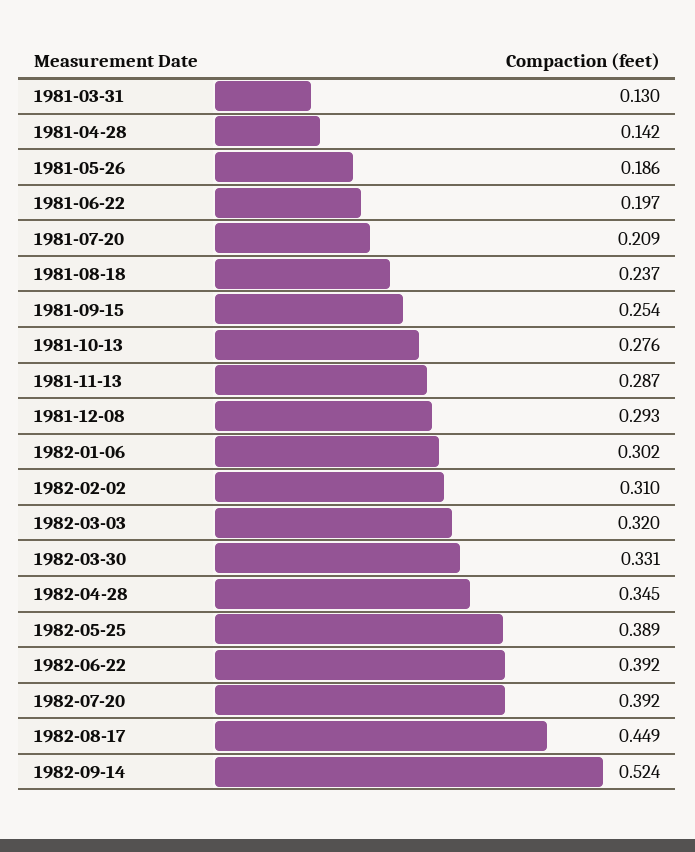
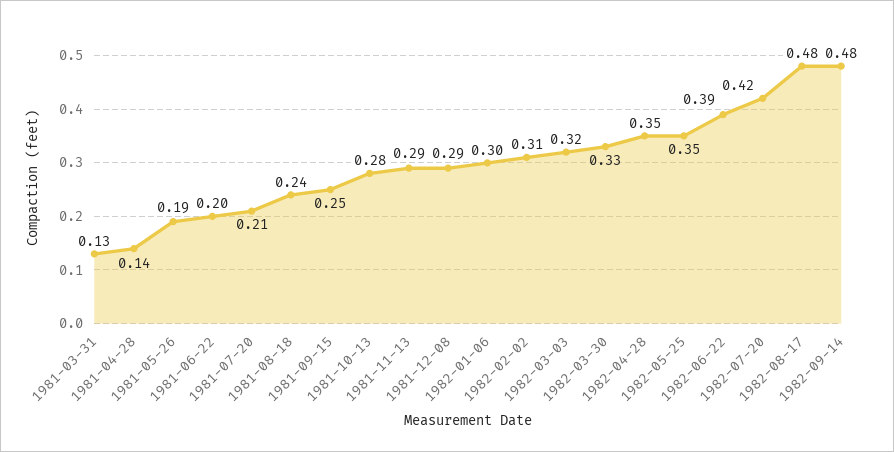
1982-05-25: 0.389 -> 0.35
1982-07-20: 0.392 -> 0.42
1982-08-17: 0.449 -> 0.48
1982-09-14: 0.524 -> 0.48

